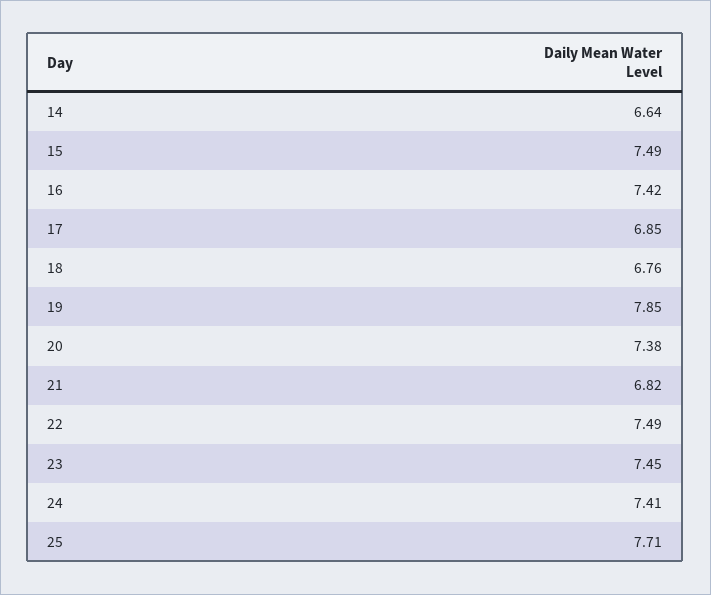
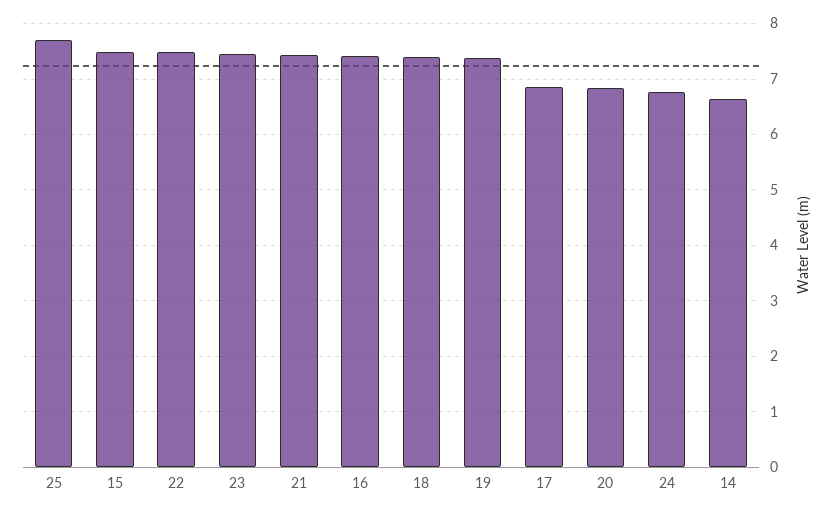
18: 6.76 -> 7.4
19: 7.85 -> 7.4
20: 7.38 -> 6.8
21: 6.82 -> 7.4
24: 7.41 -> 6.8

